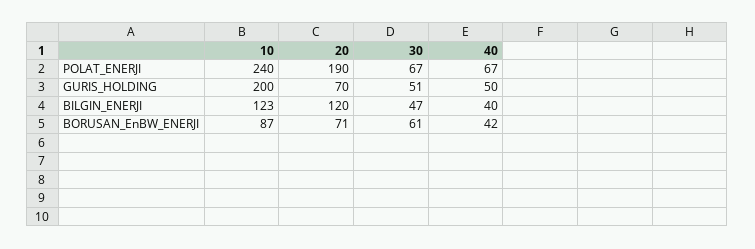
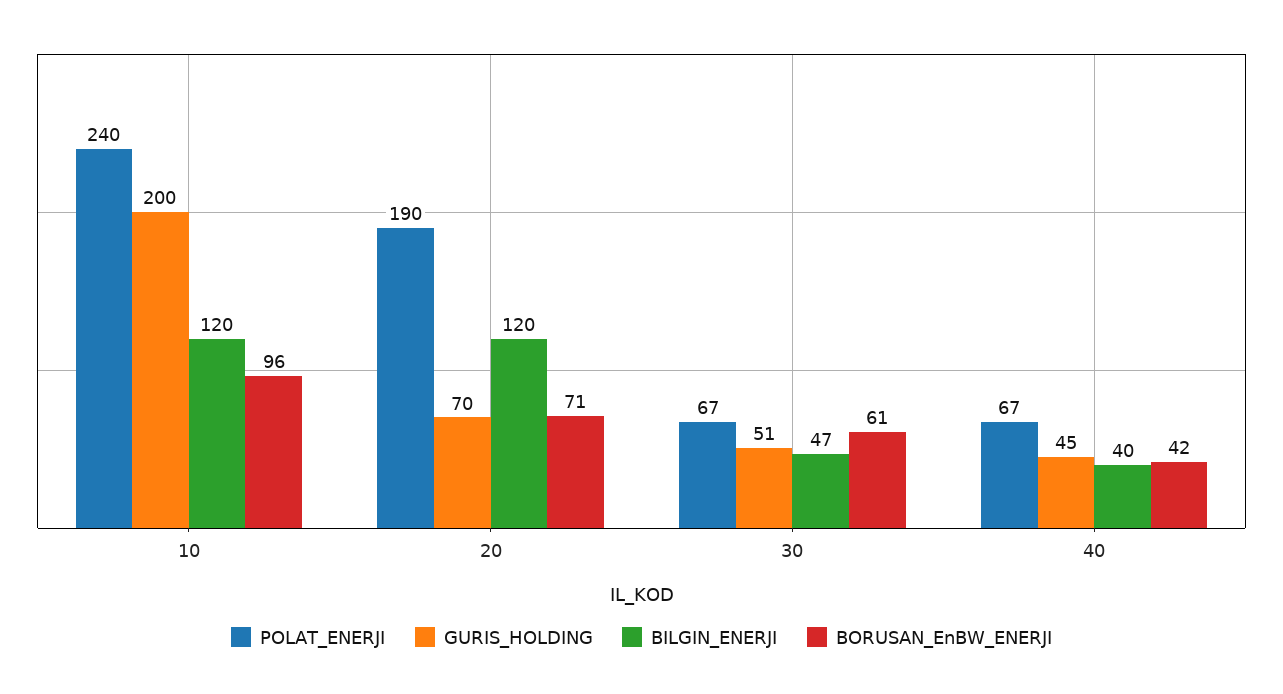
GURIS_HOLDING, 40: 50 -> 45
BILGIN_ENERJI, 10: 123 -> 120
BORUSAN_EnBW_ENERJI, 10: 87 -> 96

